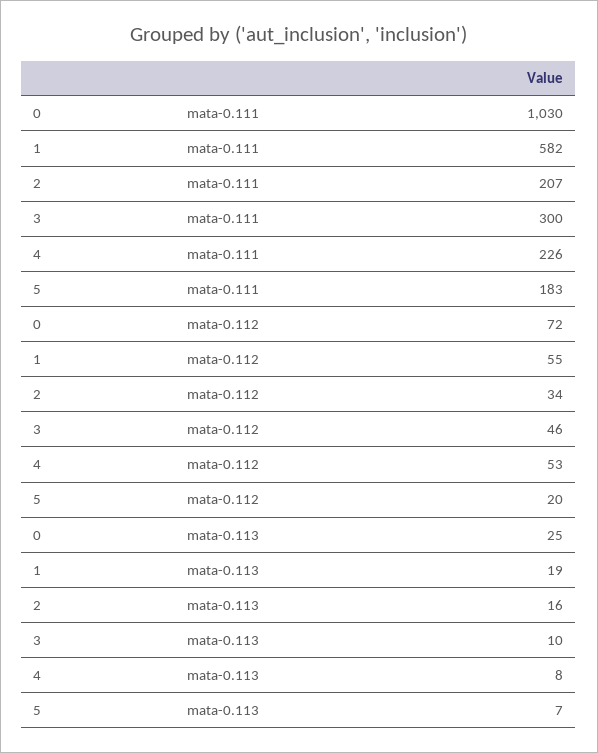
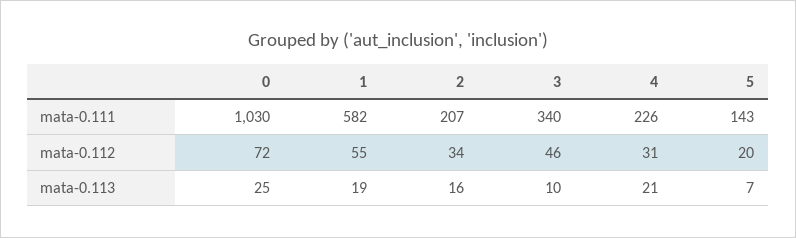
3, mata-0.111: 300 -> 340
5, mata-0.111: 183 -> 143
4, mata-0.112: 53 -> 31
4, mata-0.113: 8 -> 21

